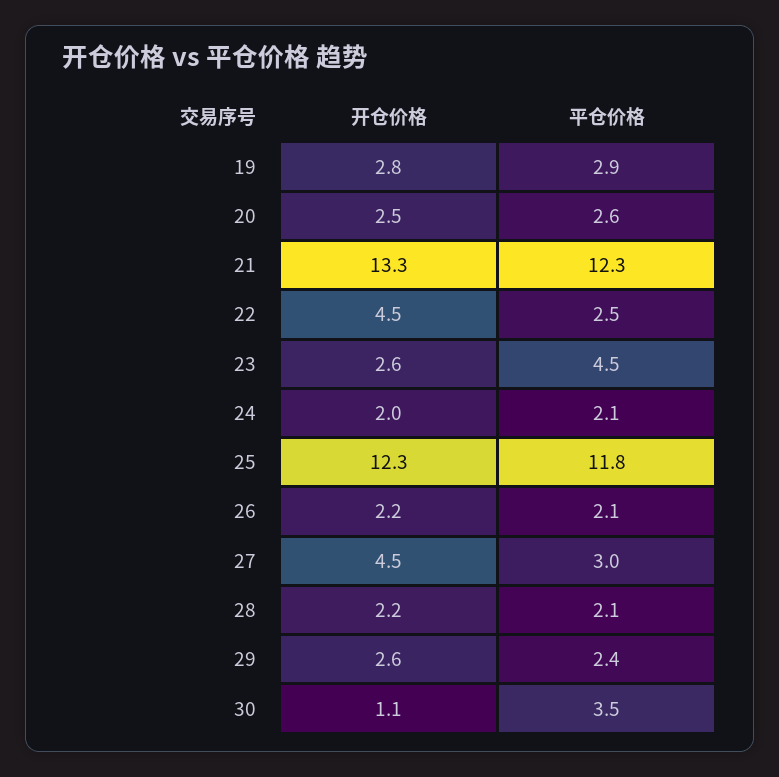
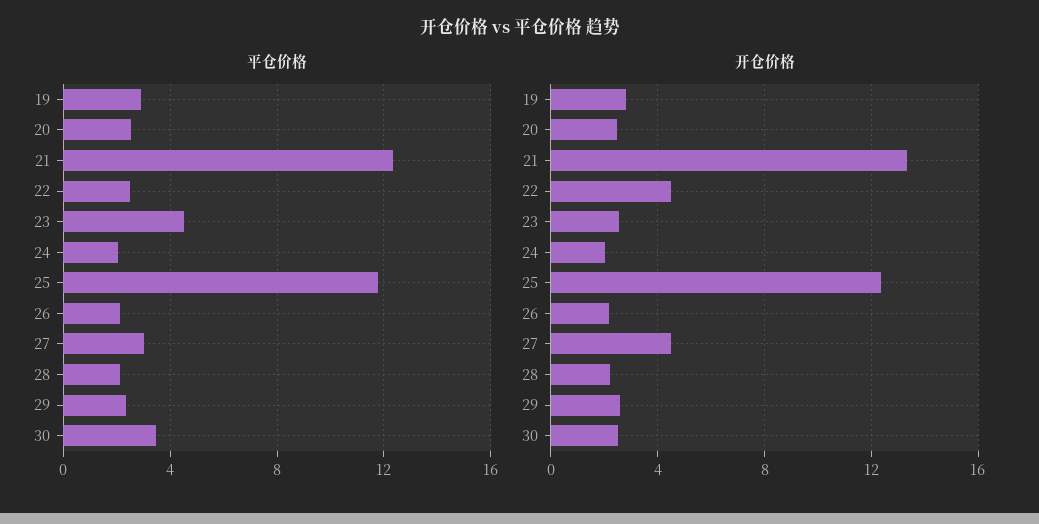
开仓价格, 30: 1.1 -> 2.5

